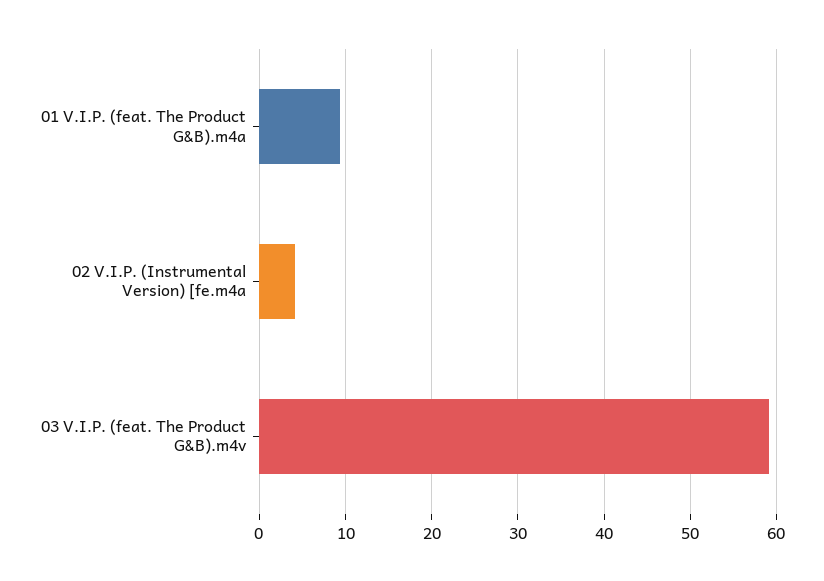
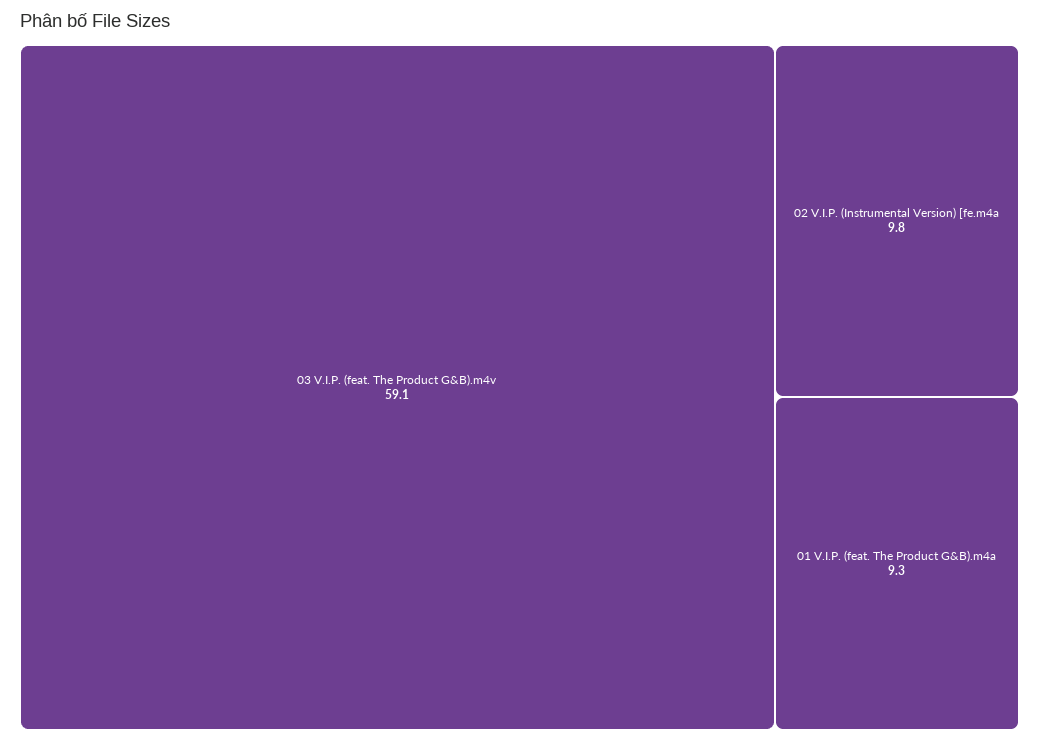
02 V.I.P. (Instrumental Version) [fe.m4a: 4 -> 9.8

